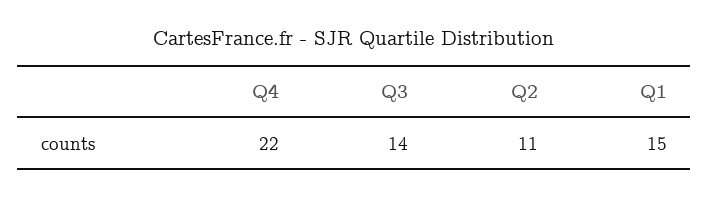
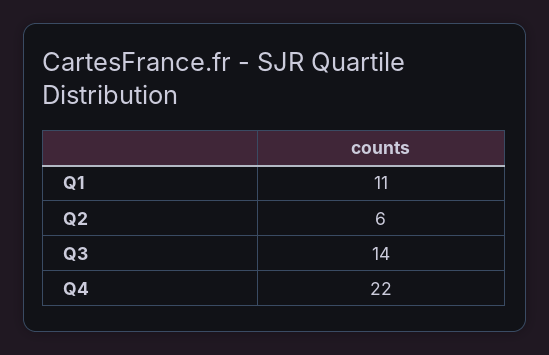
Q2: 11 -> 6
Q1: 15 -> 11

